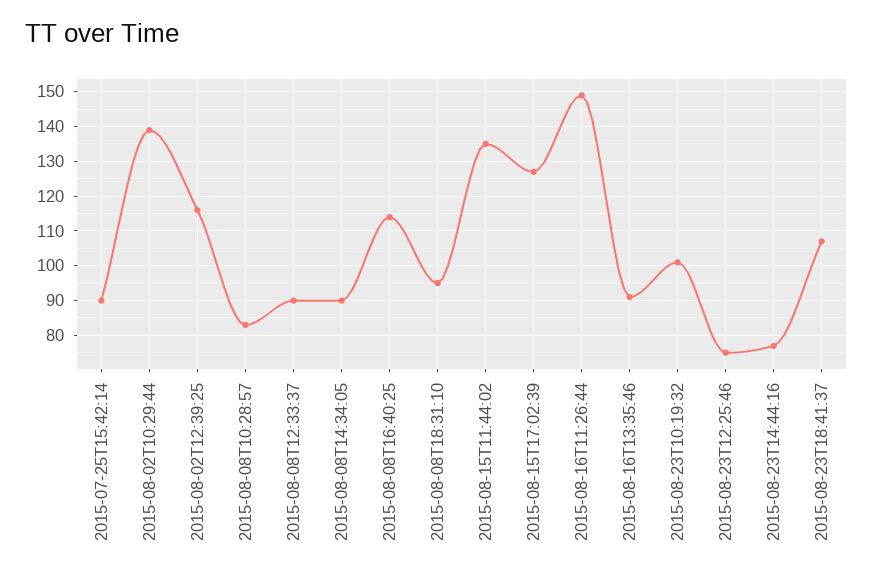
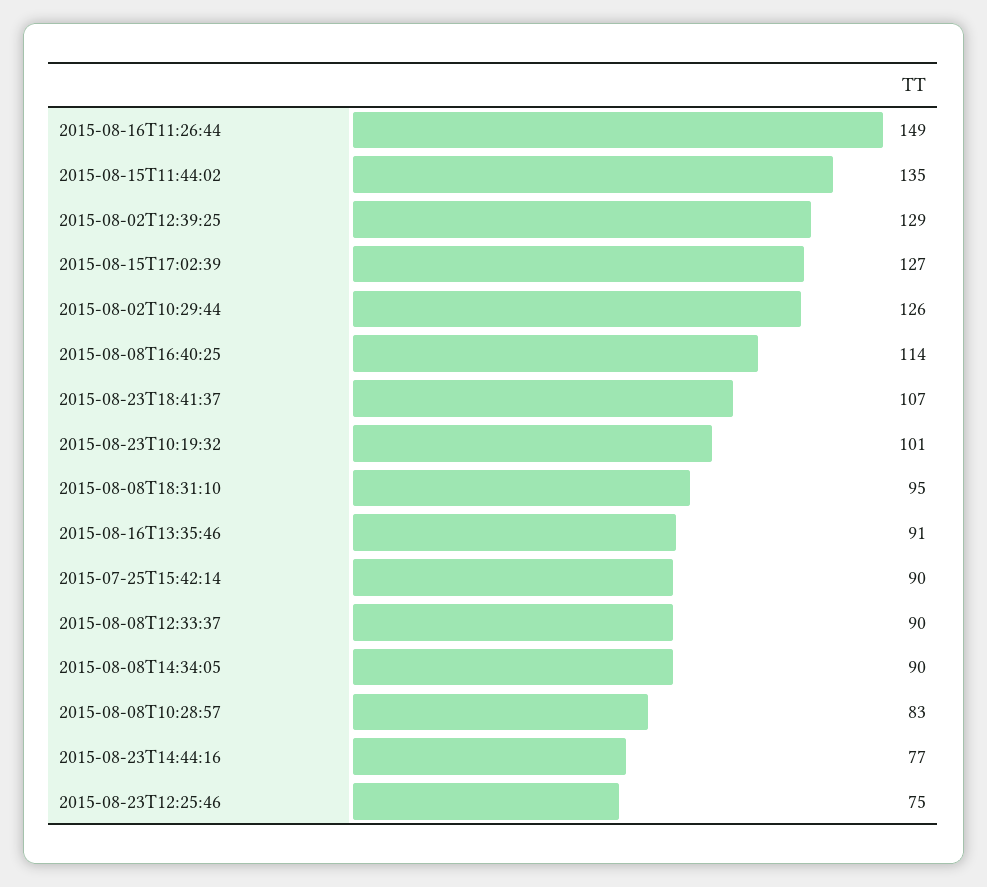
2015-08-02T10:29:44: 140 -> 126
2015-08-02T12:39:25: 115 -> 129

